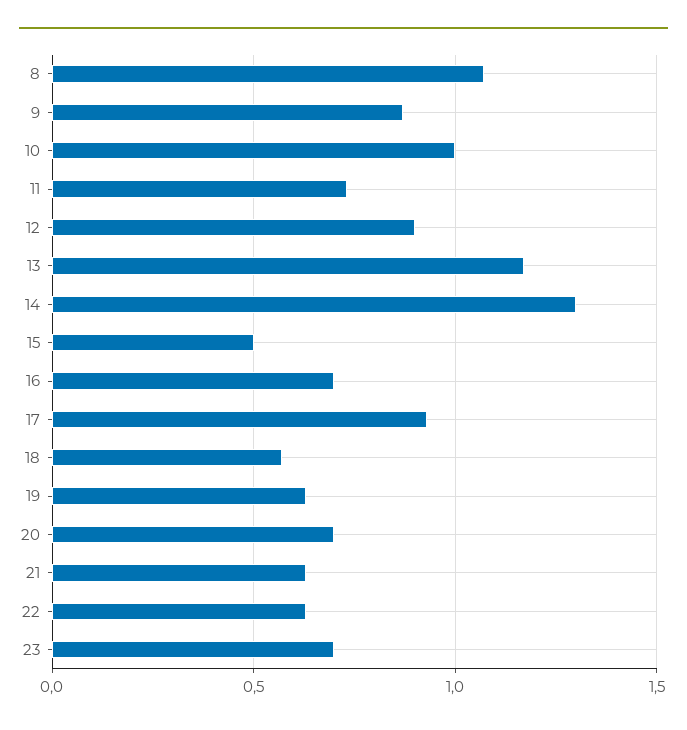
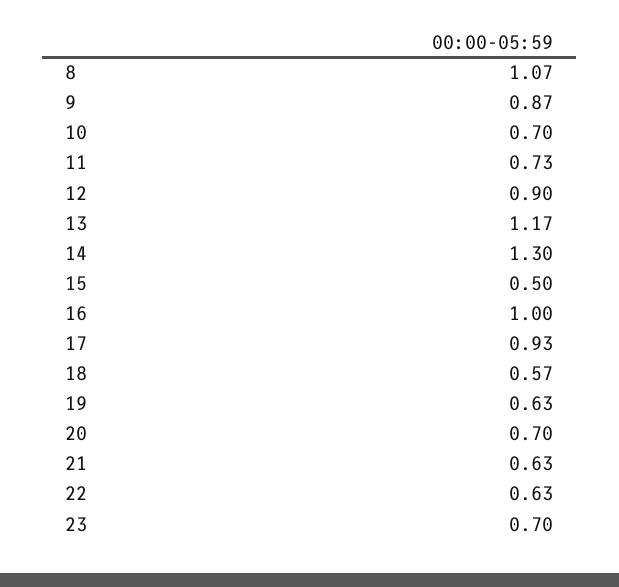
10: 1 -> 0.7
16: 0.7 -> 1

